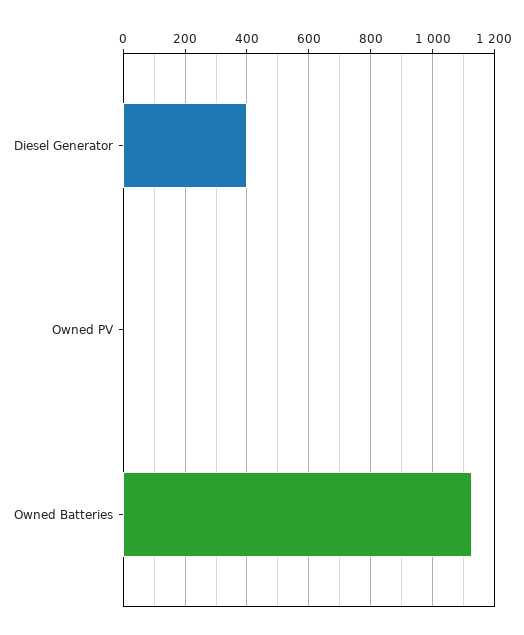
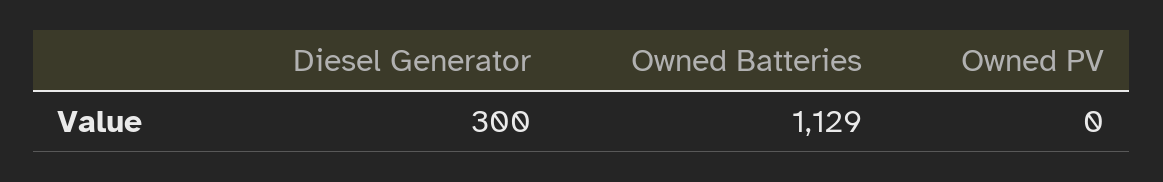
Diesel Generator: 400 -> 300

